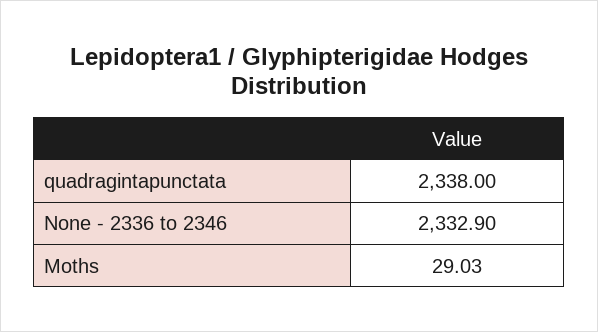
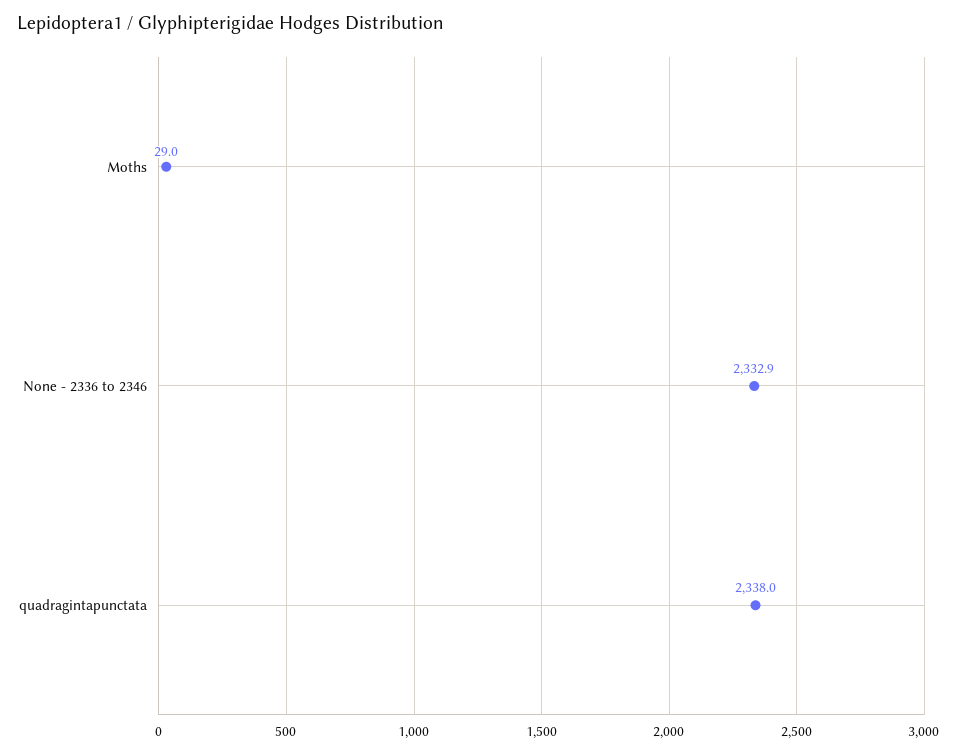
Moths: 29.03 -> 29

